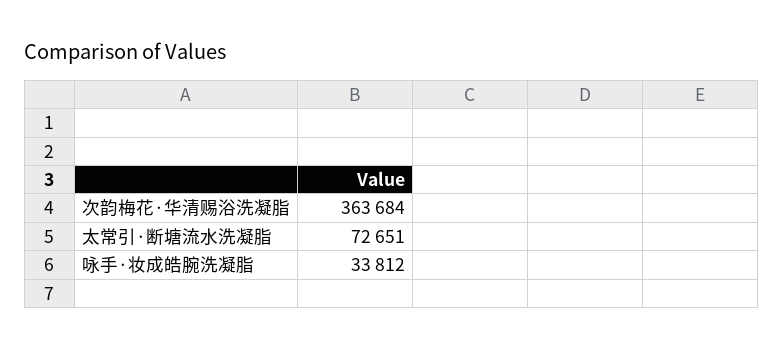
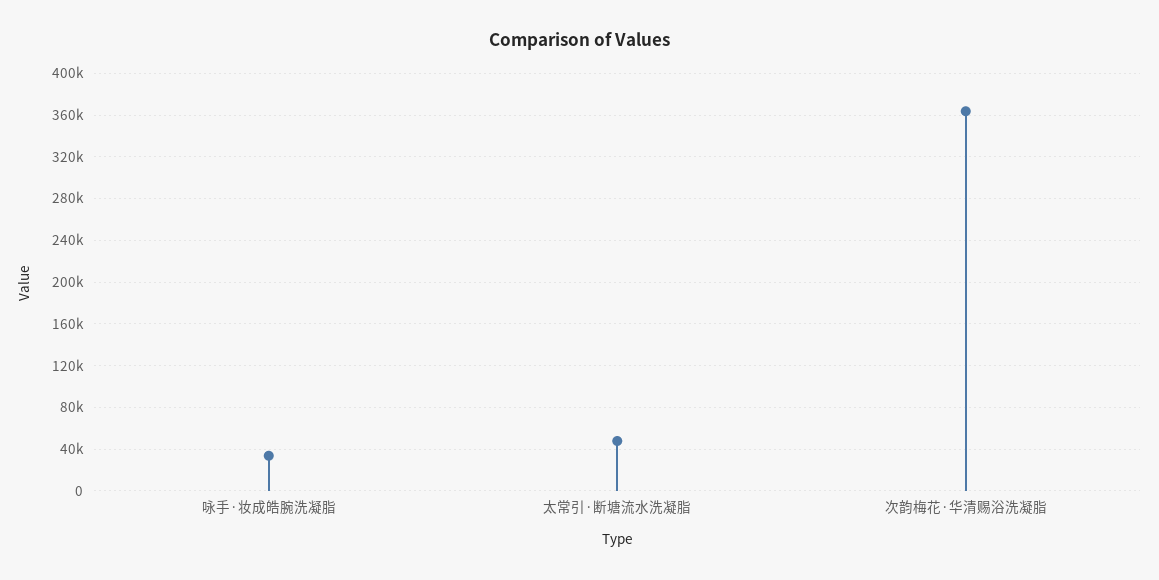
太常引·断塘流水洗凝脂: 72651 -> 50000

